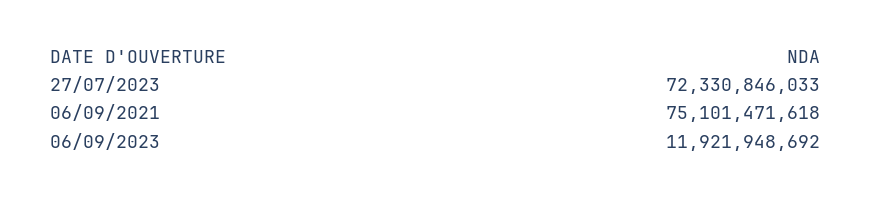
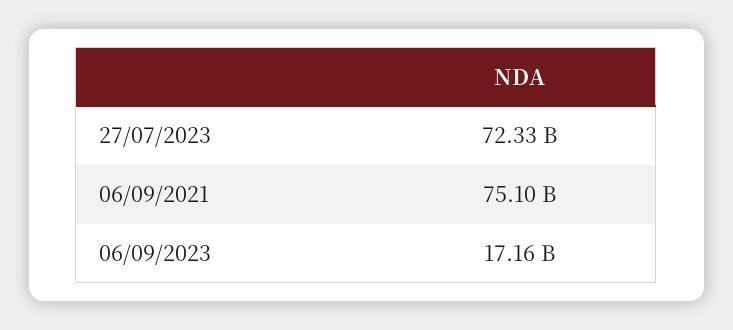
06/09/2023: 11921948692 -> 17160000000

